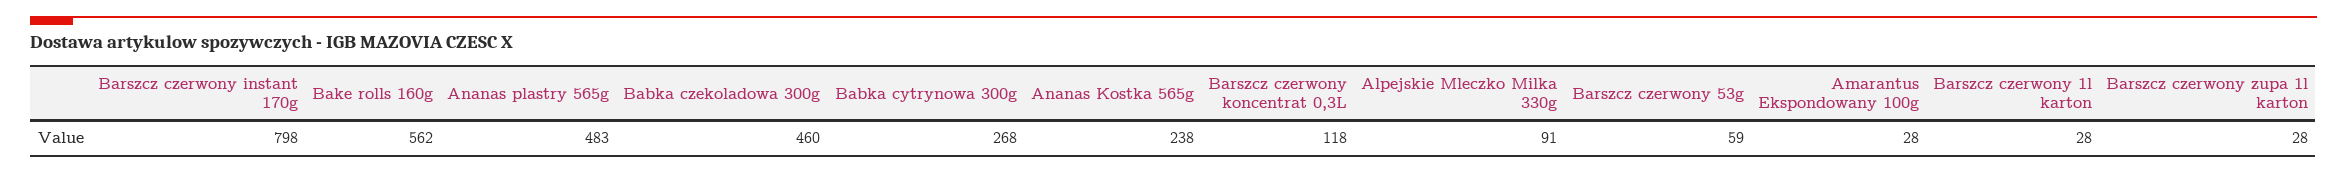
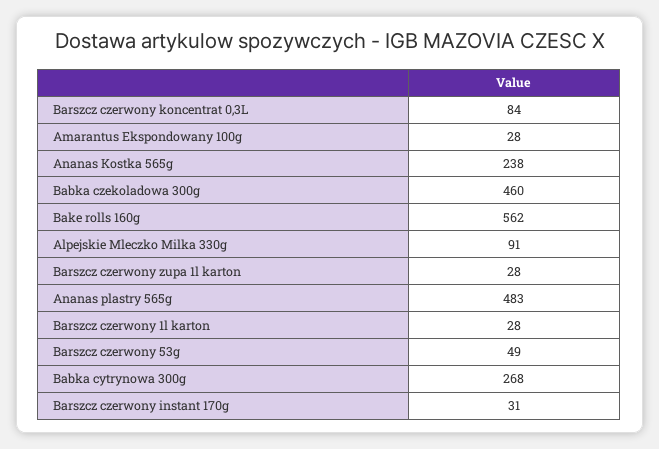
Barszcz czerwony instant 170g: 798 -> 31
Barszcz czerwony koncentrat 0,3L: 118 -> 84
Barszcz czerwony 53g: 59 -> 49

